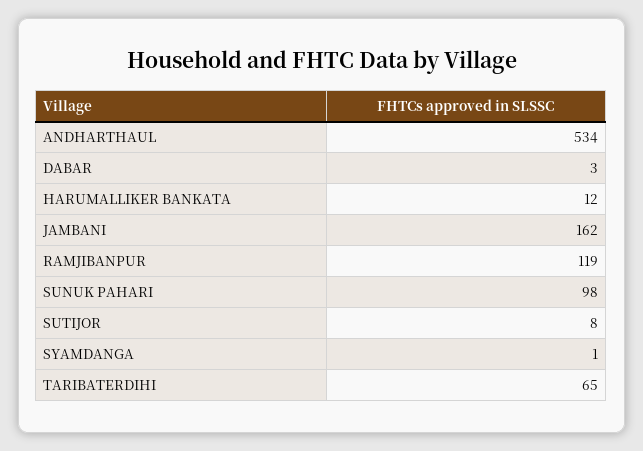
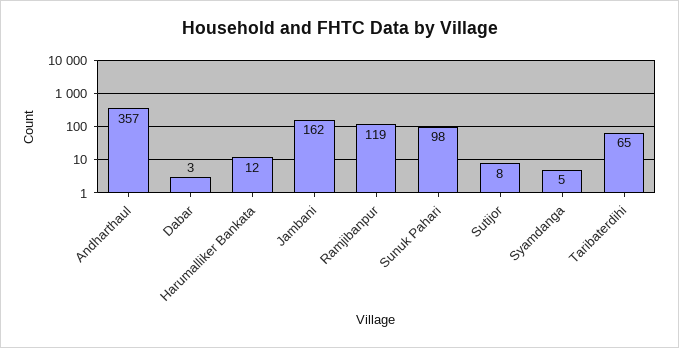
ANDHARTHAUL: 534 -> 357
SYAMDANGA: 1 -> 5

